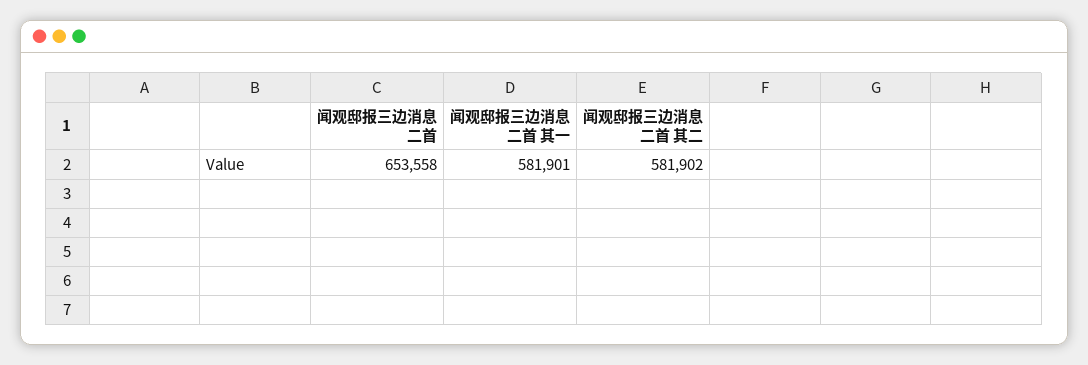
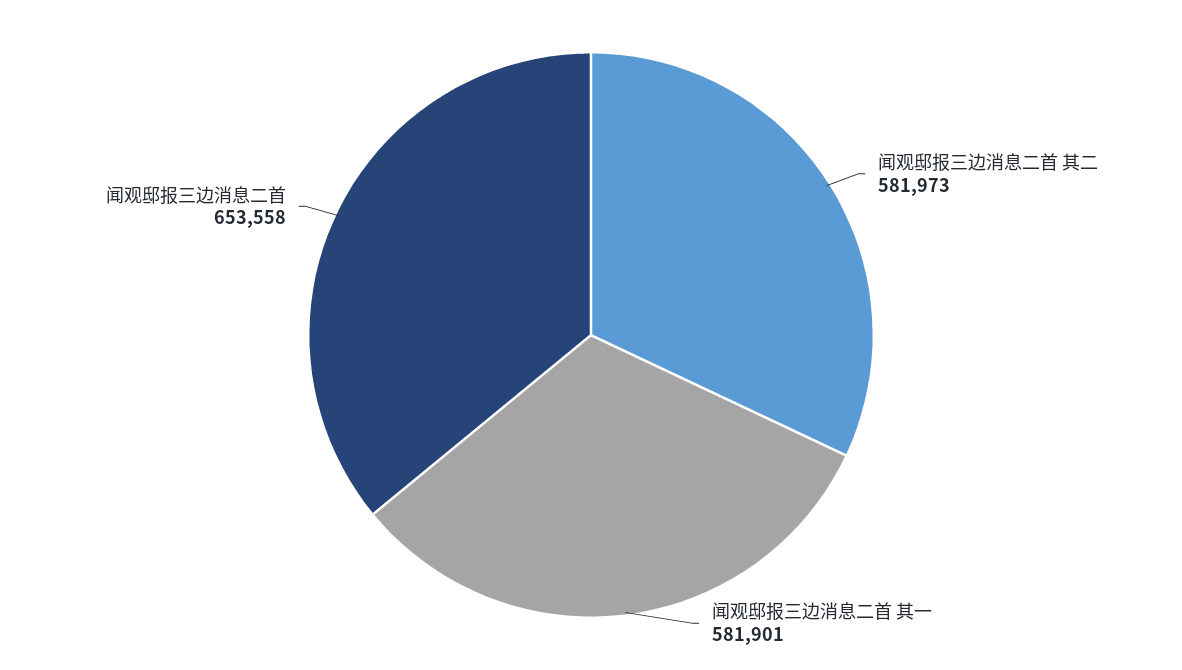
闻观邸报三边消息二首 其二: 581902 -> 581973

